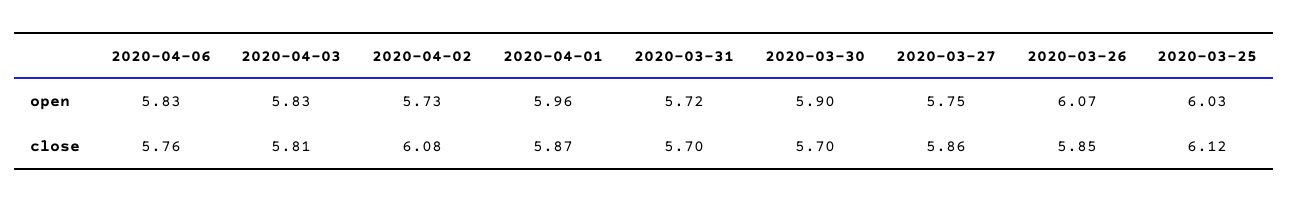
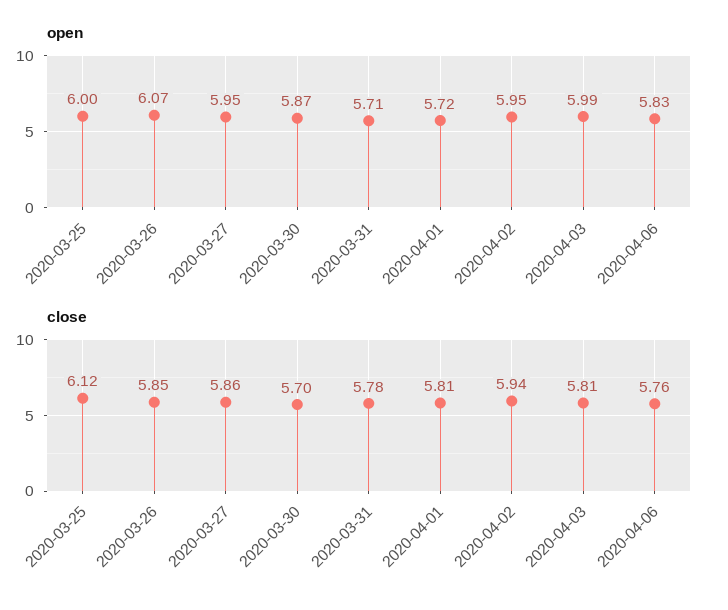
open, 2020-04-03: 5.83 -> 5.99
open, 2020-04-02: 5.73 -> 5.95
open, 2020-04-01: 5.96 -> 5.72
open, 2020-03-31: 5.72 -> 5.71
open, 2020-03-30: 5.9 -> 5.87
open, 2020-03-27: 5.75 -> 5.95
open, 2020-03-25: 6.03 -> 6
close, 2020-04-02: 6.08 -> 5.94
close, 2020-04-01: 5.87 -> 5.81
close, 2020-03-31: 5.7 -> 5.78

